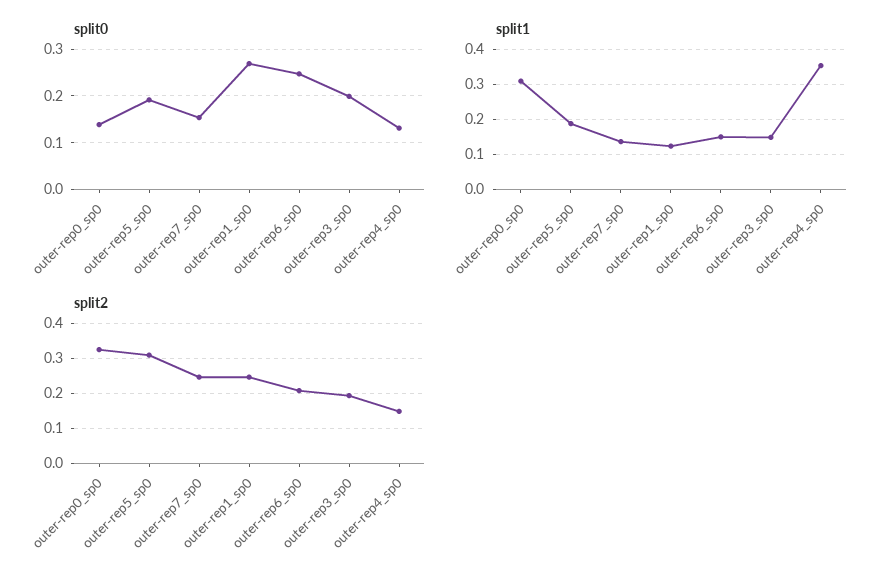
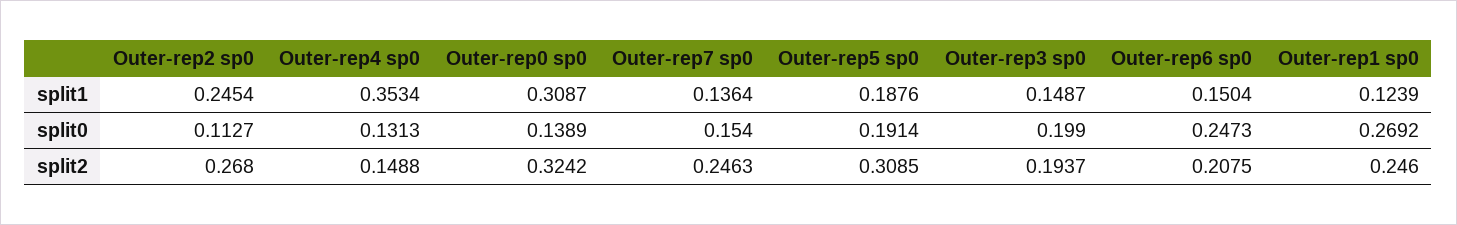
split1, Outer-rep2 sp0: none -> 0.2454
split0, Outer-rep2 sp0: none -> 0.1127
split2, Outer-rep2 sp0: none -> 0.268

